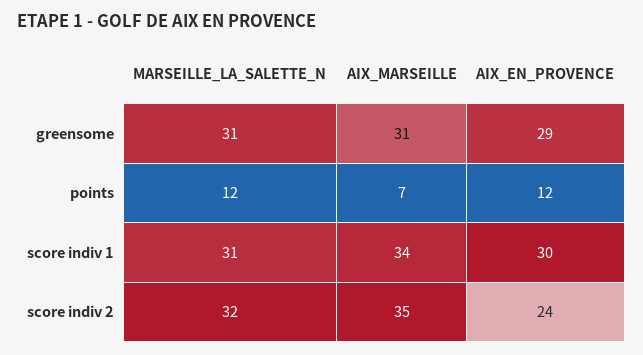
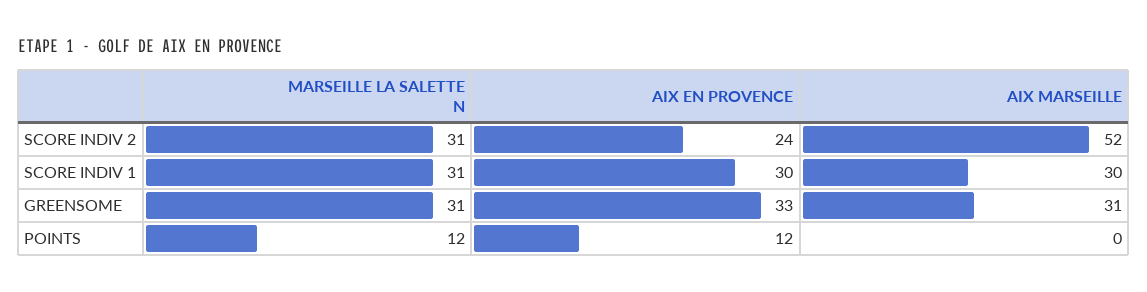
AIX_EN_PROVENCE, greensome: 29 -> 33
AIX_MARSEILLE, points: 7 -> 0
AIX_MARSEILLE, score indiv 1: 34 -> 30
MARSEILLE_LA_SALETTE_N, score indiv 2: 32 -> 31
AIX_MARSEILLE, score indiv 2: 35 -> 52

